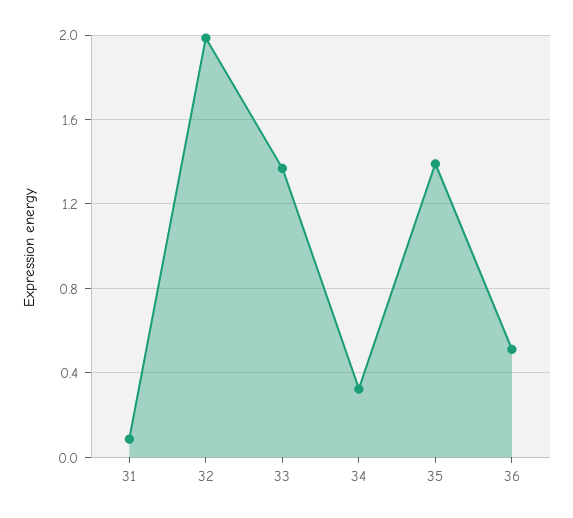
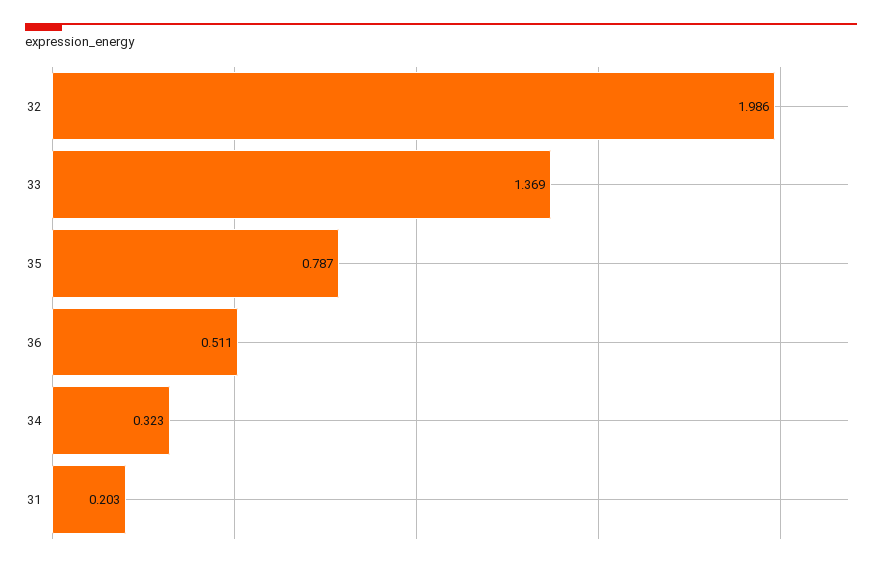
31: 0.1 -> 0.203
35: 1.4 -> 0.787

